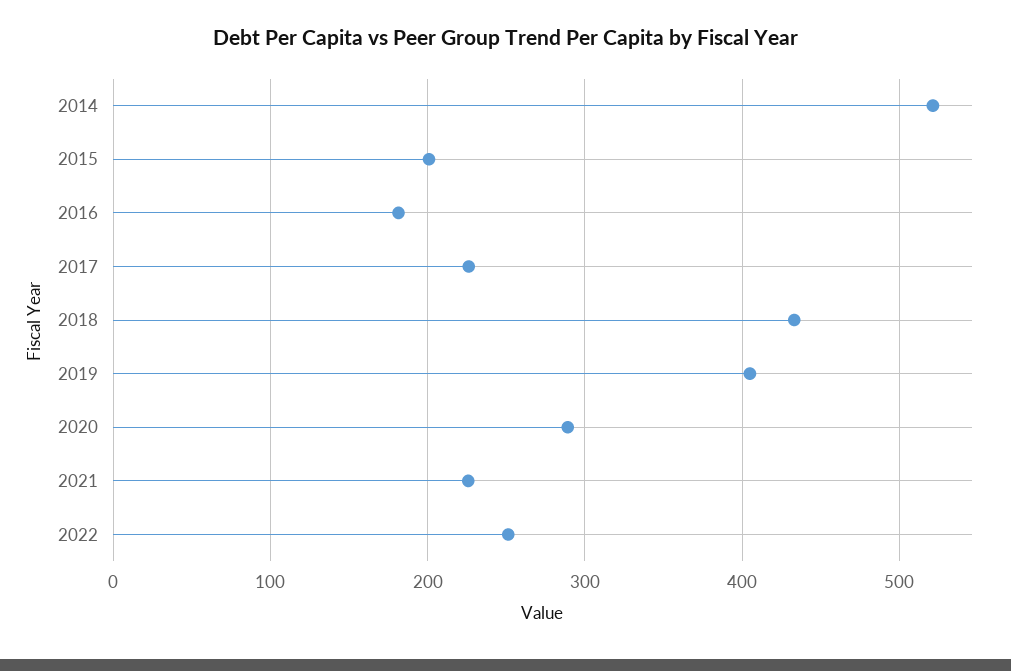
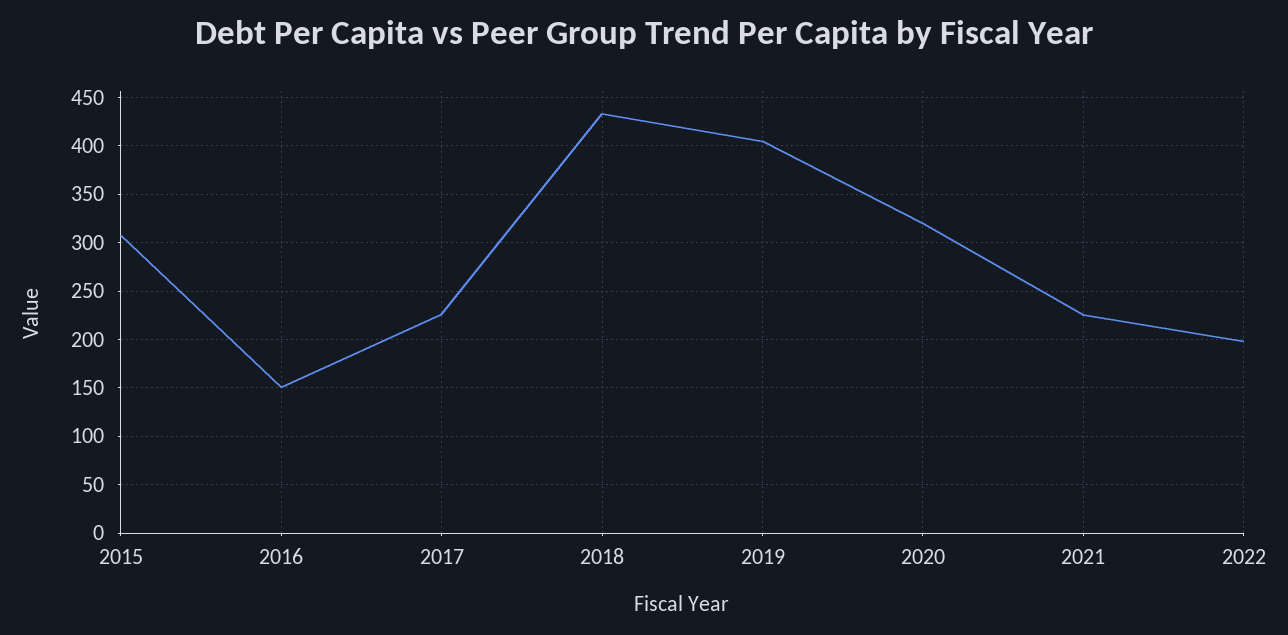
2014: 520 -> none
2015: 200 -> 310
2016: 180 -> 150
2020: 290 -> 320
2022: 250 -> 200

